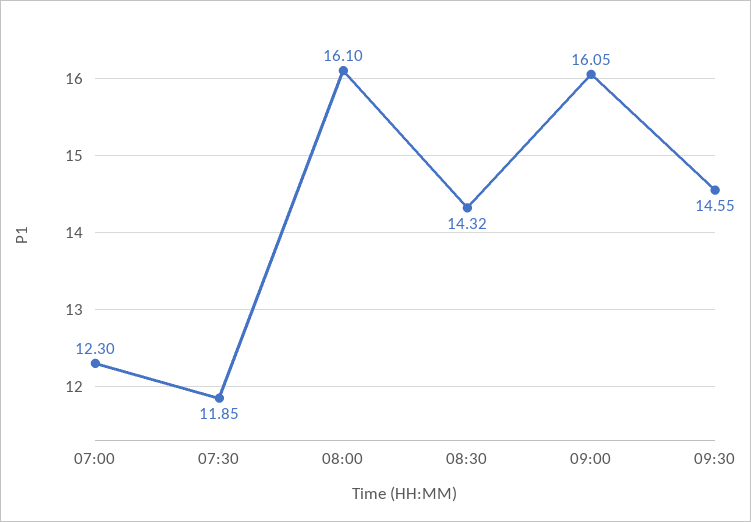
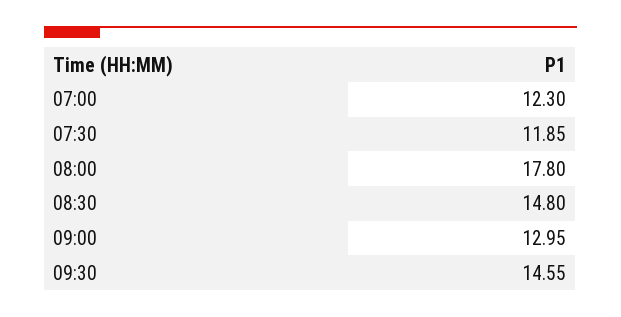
08:00: 16.1 -> 17.8
08:30: 14.32 -> 14.8
09:00: 16.05 -> 12.95

